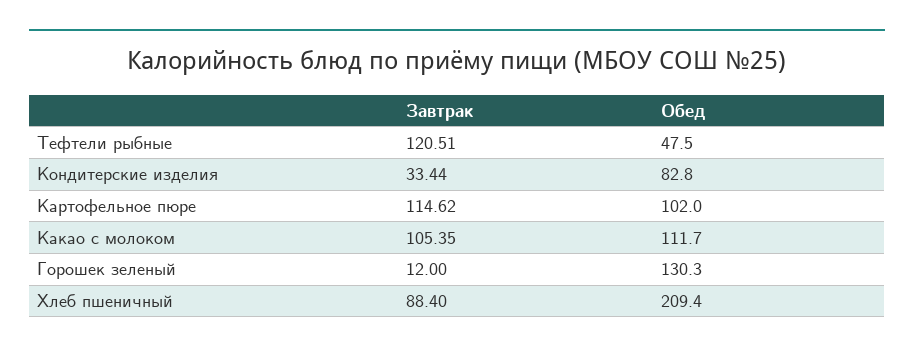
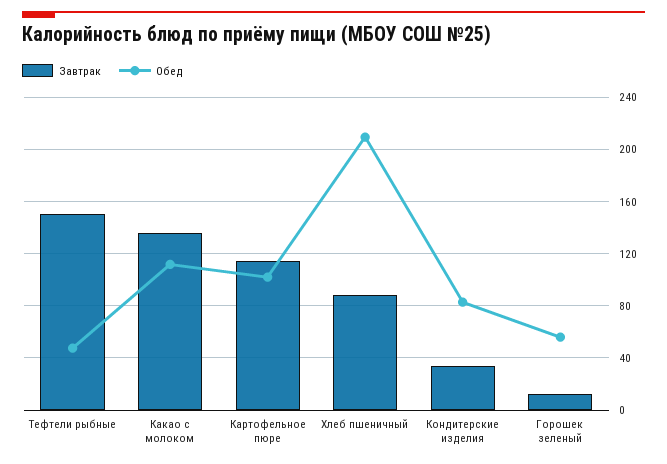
Завтрак, Тефтели рыбные: 120.51 -> 150
Завтрак, Какао с молоком: 105.35 -> 135
Обед, Горошек зеленый: 130.3 -> 55

